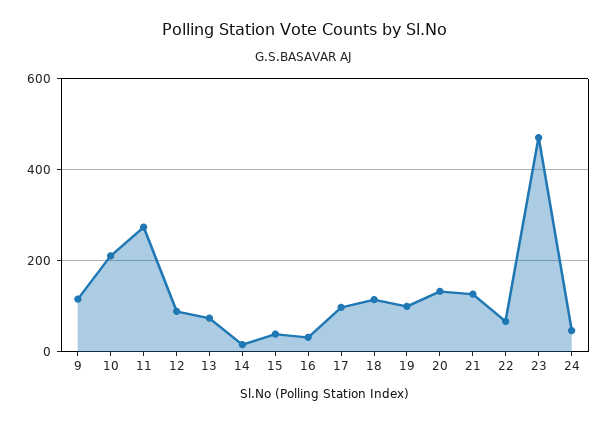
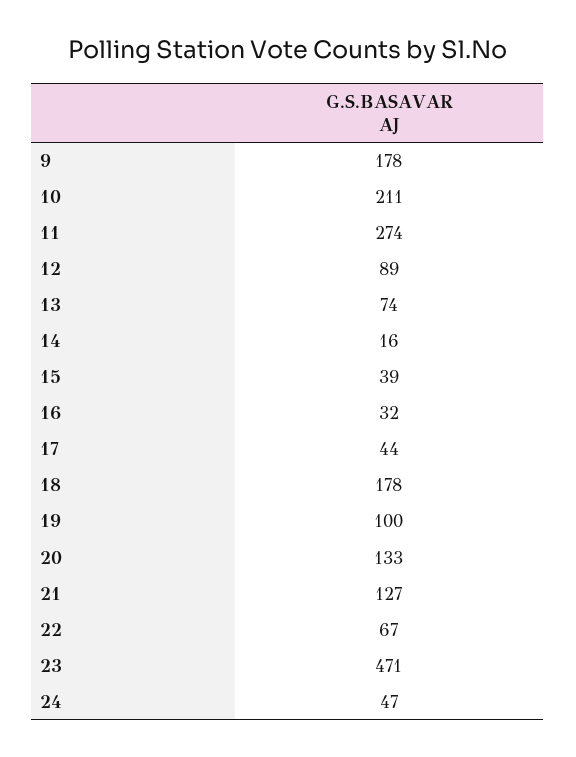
9: 120 -> 178
17: 100 -> 44
18: 120 -> 178

